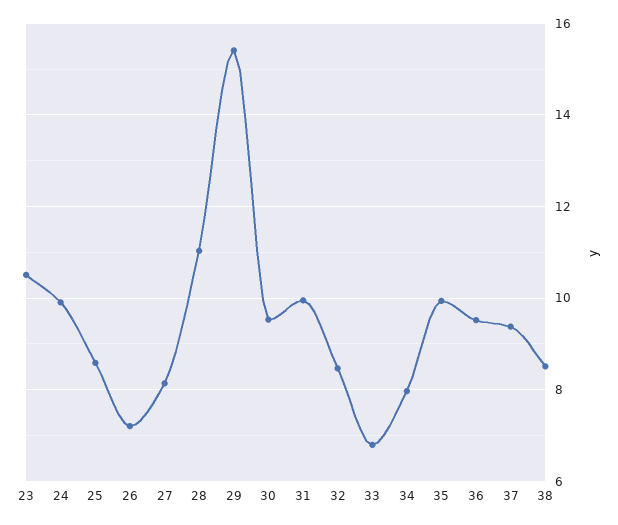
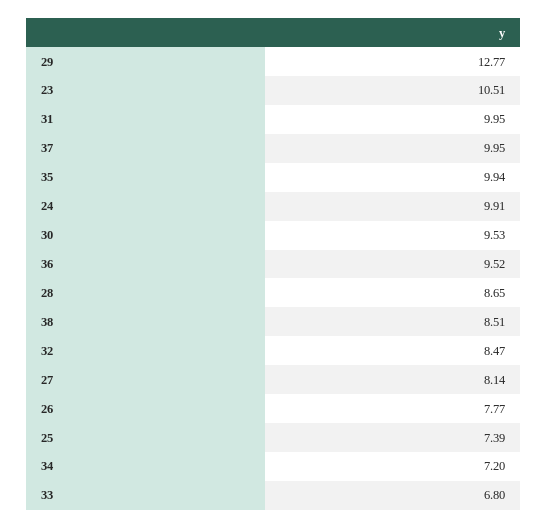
25: 8.6 -> 7.39
26: 7.2 -> 7.77
28: 11 -> 8.65
29: 15.4 -> 12.77
34: 8 -> 7.2
37: 9.4 -> 9.95

